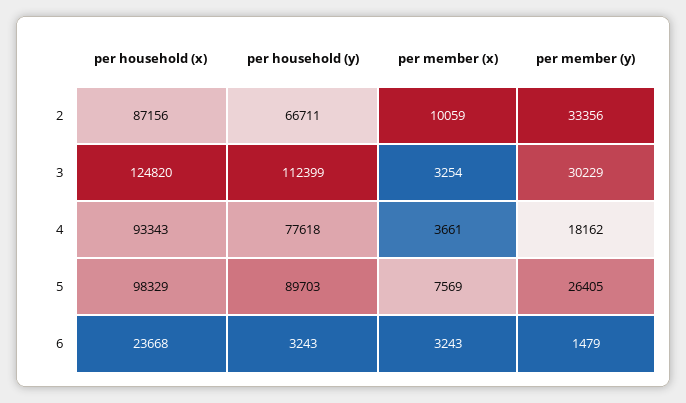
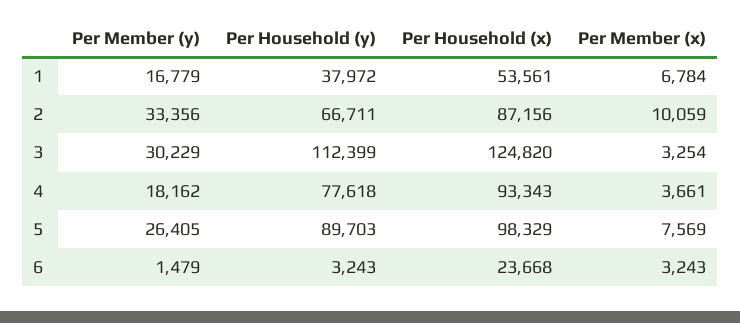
per member (y), 1: none -> 16779
per household (y), 1: none -> 37972
per household (x), 1: none -> 53561
per member (x), 1: none -> 6784

